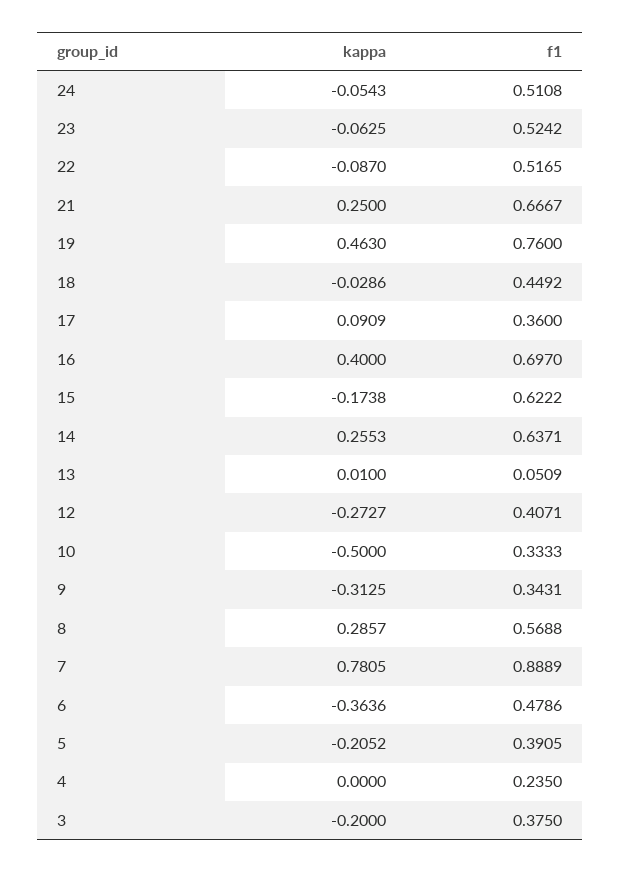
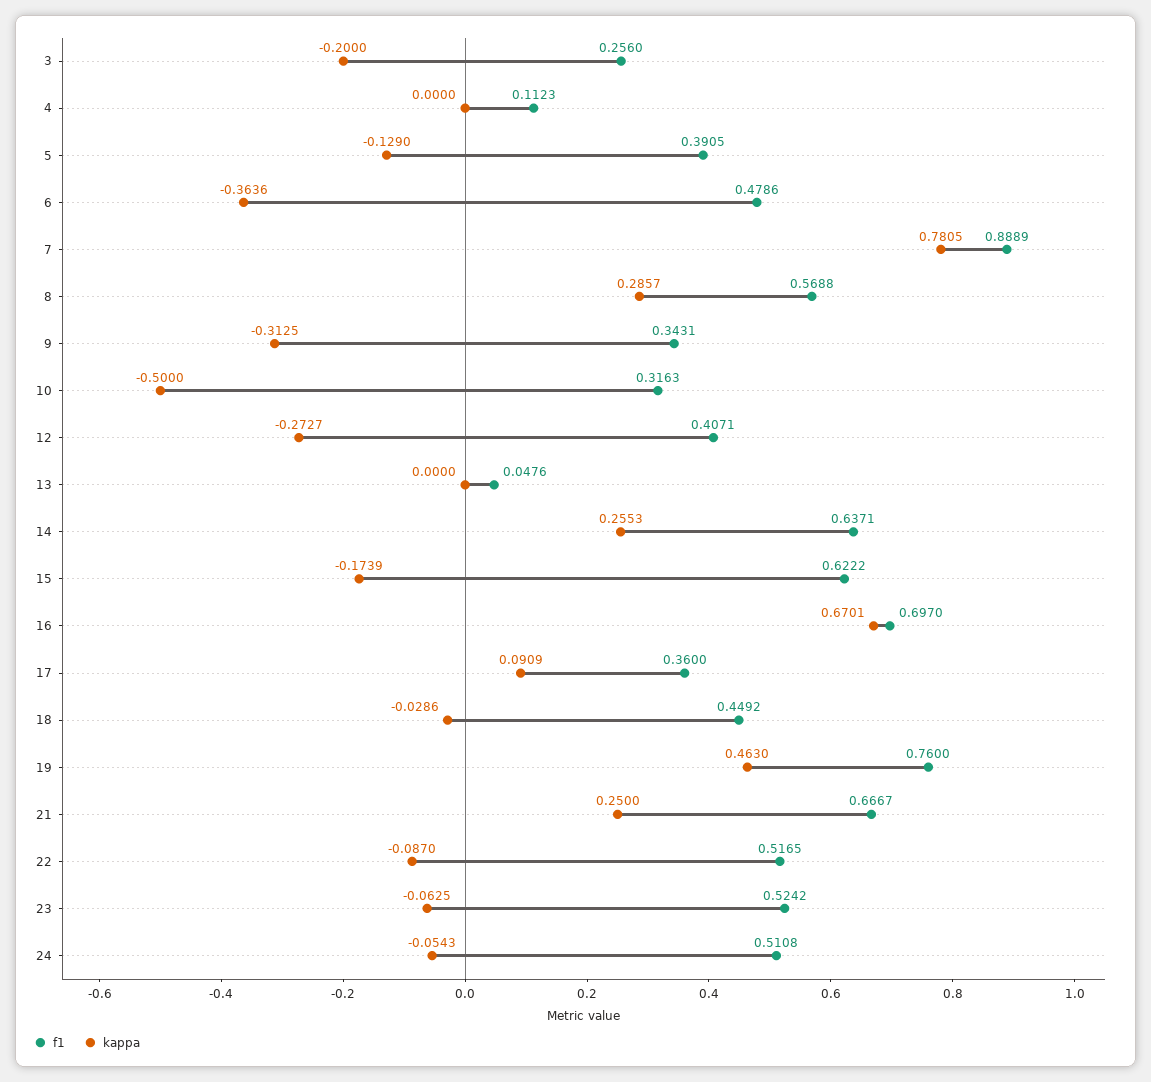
kappa, 16: 0.4 -> 0.6701
kappa, 15: -0.1738 -> -0.1739
kappa, 13: 0.01 -> 0
f1, 13: 0.0509 -> 0.0476
f1, 10: 0.3333 -> 0.3163
kappa, 5: -0.2052 -> -0.129
f1, 4: 0.235 -> 0.1123
f1, 3: 0.375 -> 0.256

